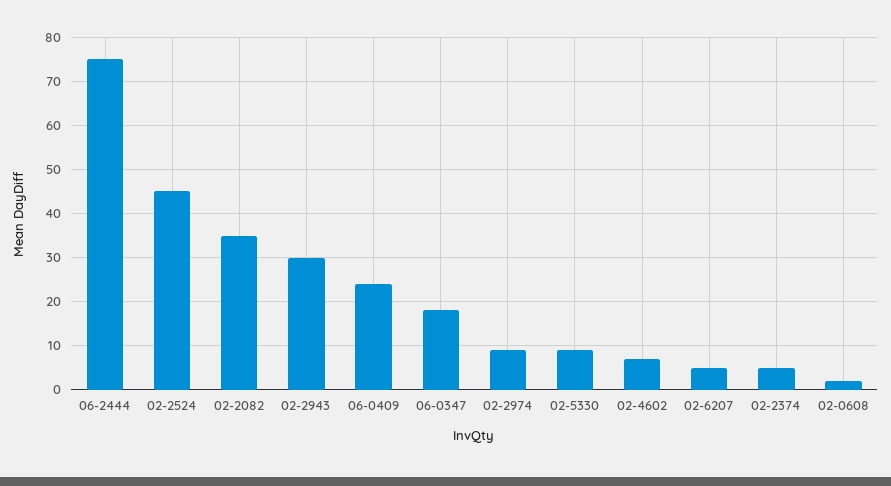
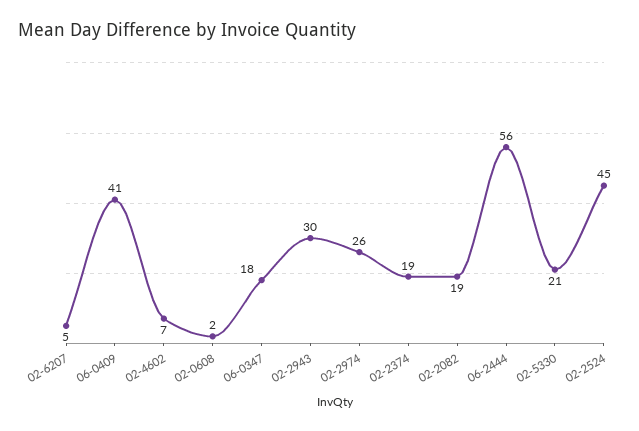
06-2444: 75 -> 56
02-2082: 35 -> 19
06-0409: 25 -> 41
02-2974: 10 -> 26
02-5330: 10 -> 21
02-2374: 5 -> 19

